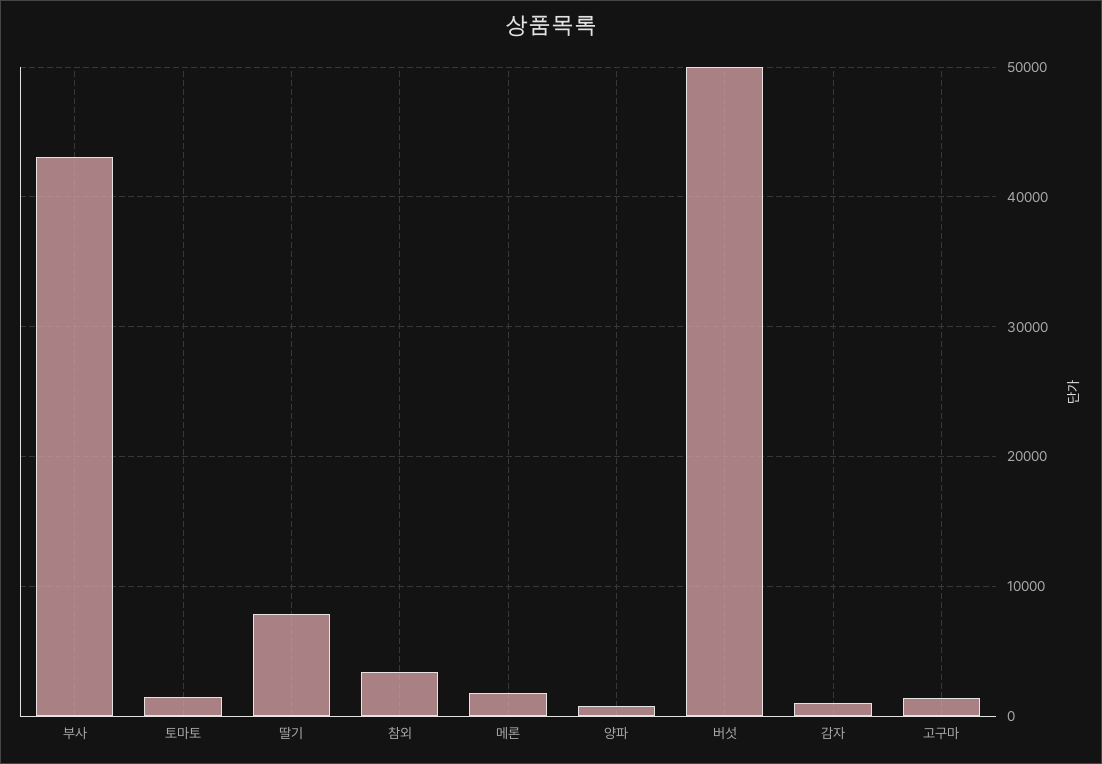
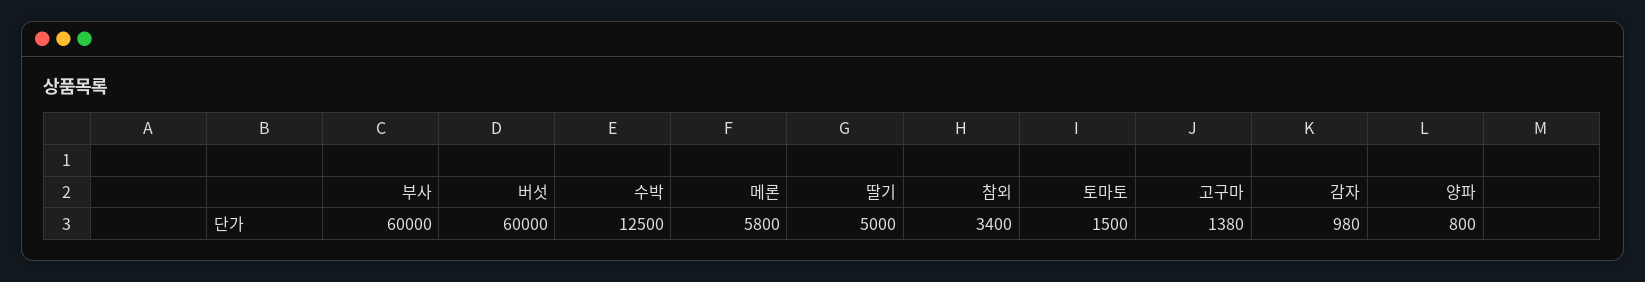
부사: 43000 -> 60000
딸기: 8000 -> 5000
메론: 2000 -> 5800
버섯: 50000 -> 60000
수박: none -> 12500

